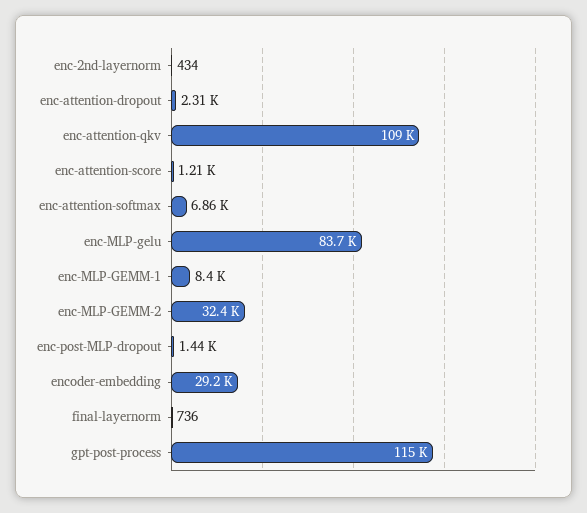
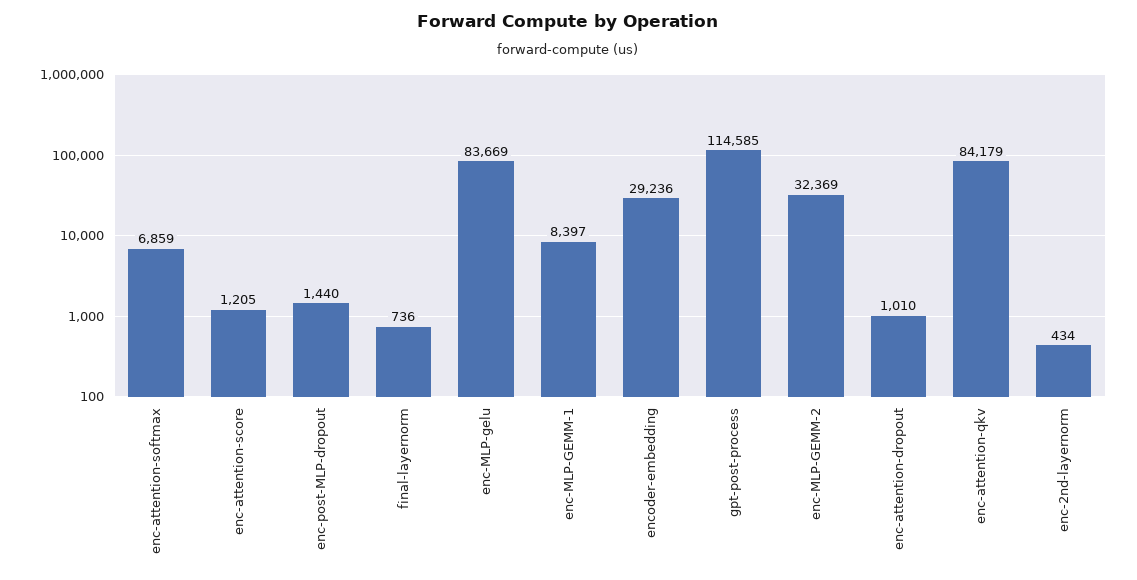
enc-attention-dropout: 2310 -> 1010
enc-attention-qkv: 109000 -> 84179

